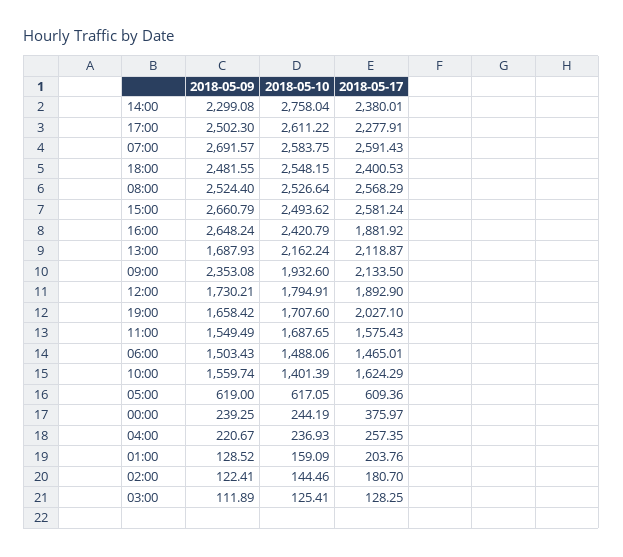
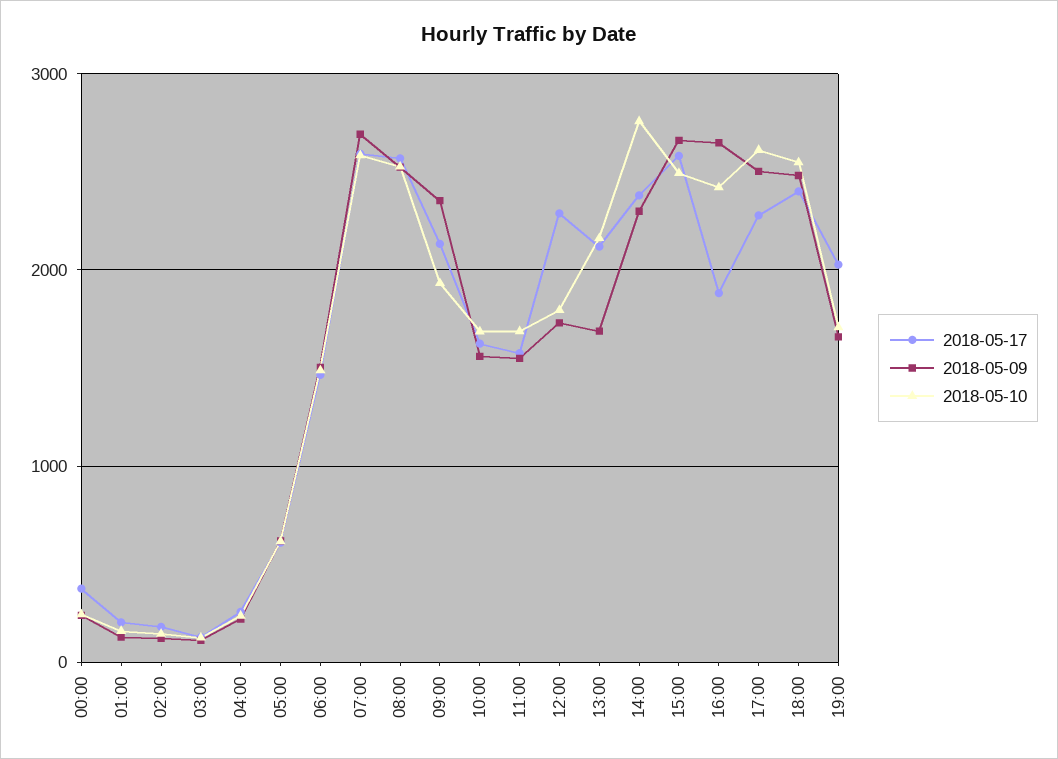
2018-05-17, 12:00: 1892.9 -> 2300
2018-05-10, 10:00: 1401.39 -> 1700

